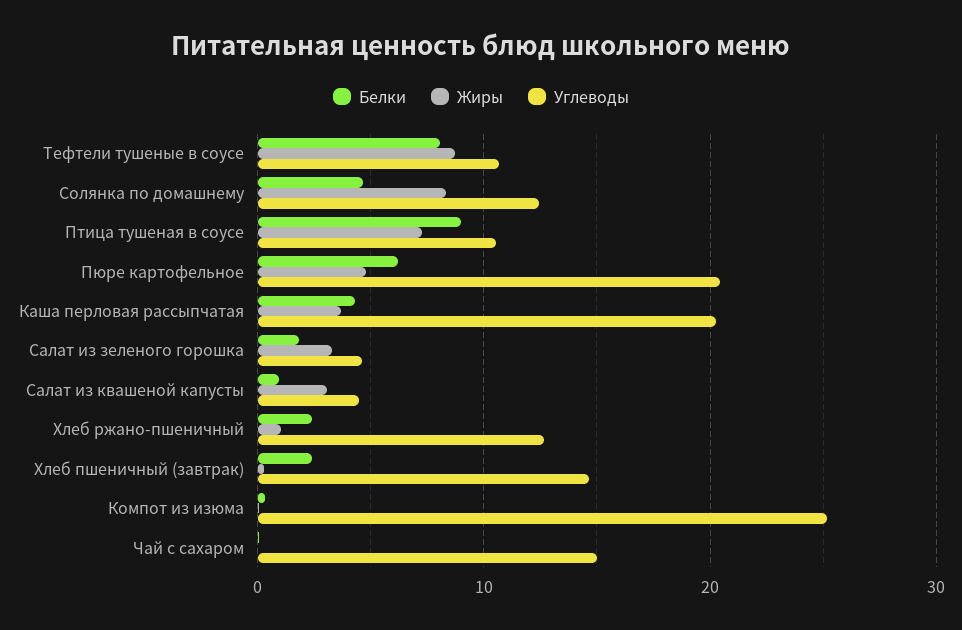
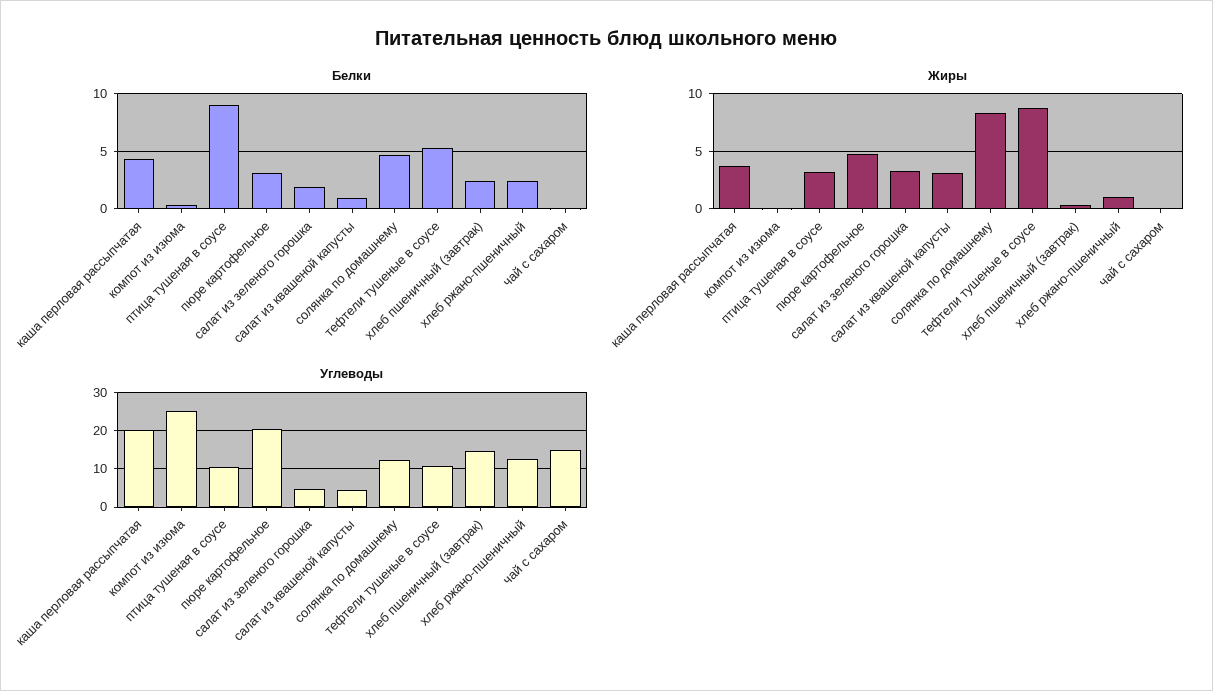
Белки, Тефтели тушеные в соусе: 8 -> 5
Жиры, Птица тушеная в соусе: 7 -> 3
Белки, Пюре картофельное: 6 -> 3

